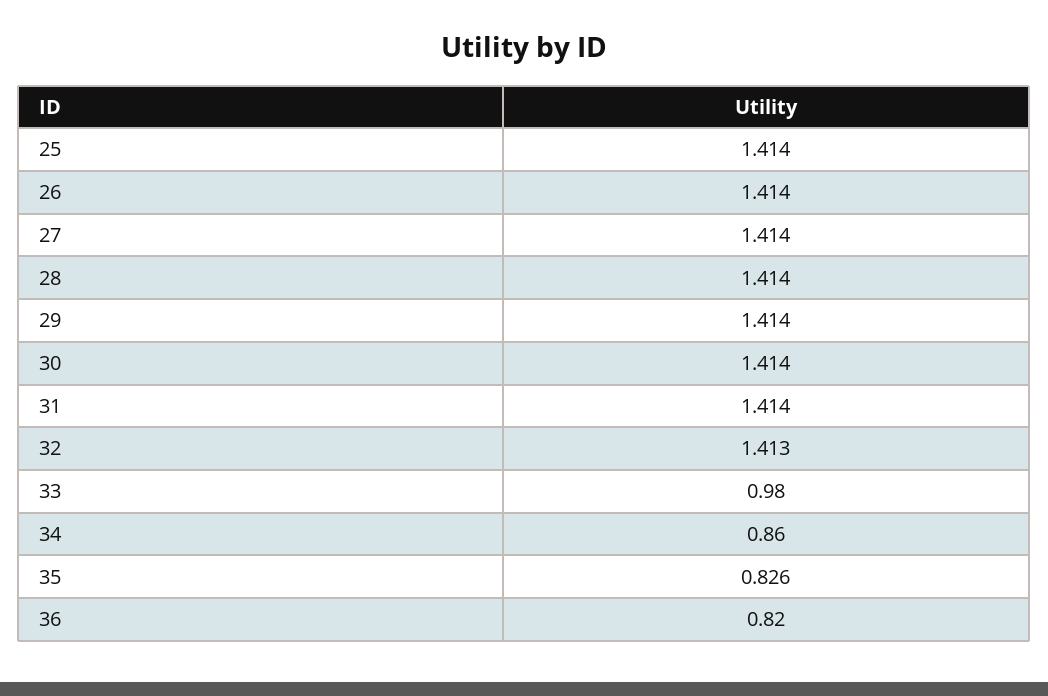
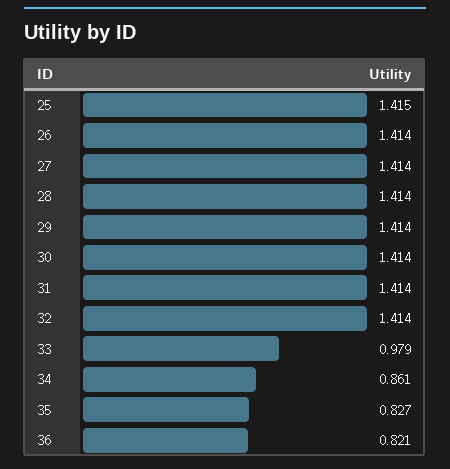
25: 1.414 -> 1.415
32: 1.413 -> 1.414
33: 0.98 -> 0.979
34: 0.86 -> 0.861
35: 0.826 -> 0.827
36: 0.82 -> 0.821

